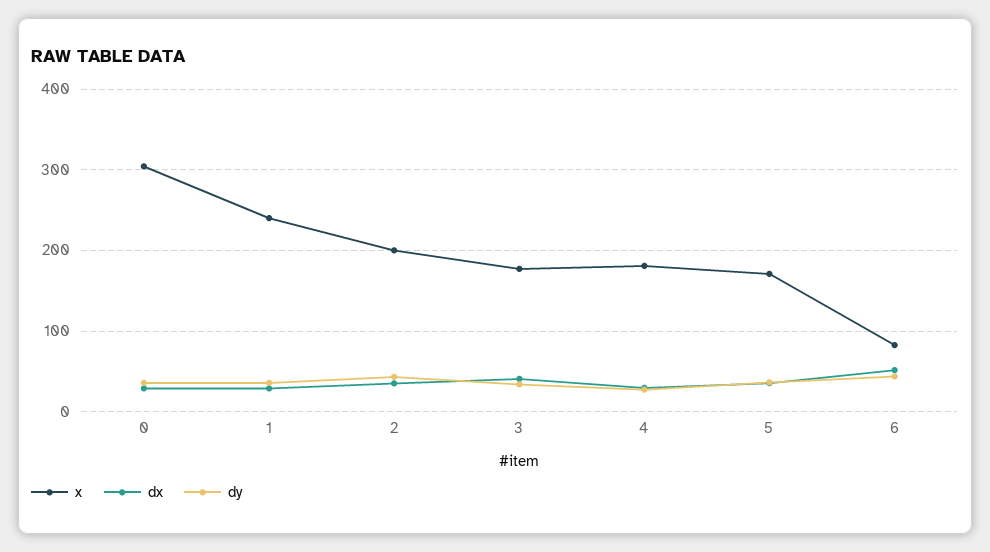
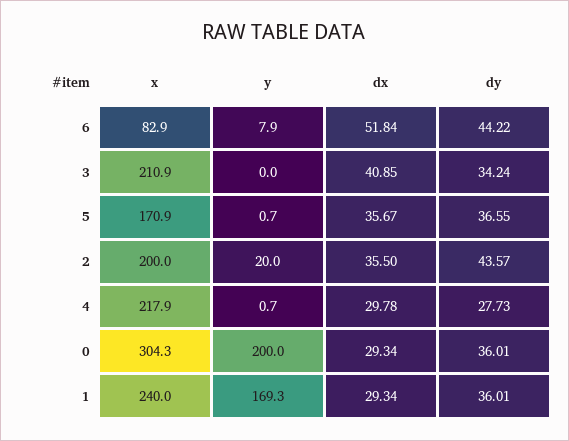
x, 3: 180 -> 210.9
x, 4: 180 -> 217.9
y, 6: none -> 7.9
y, 3: none -> 0
y, 5: none -> 0.7
y, 2: none -> 20
y, 4: none -> 0.7
y, 0: none -> 200
y, 1: none -> 169.3

